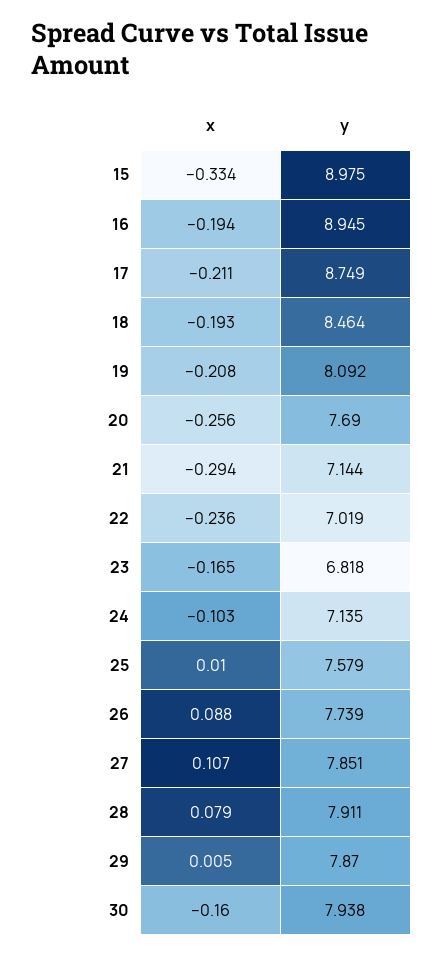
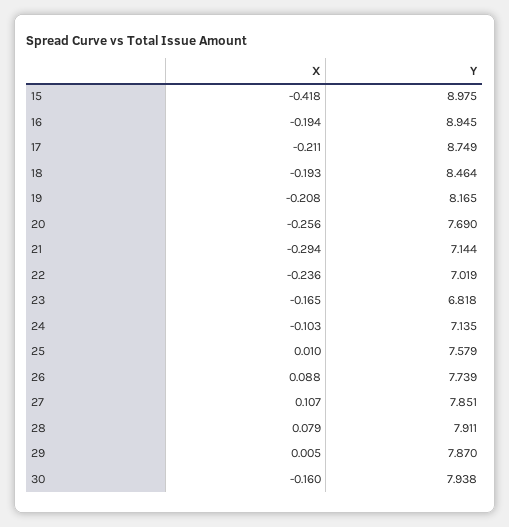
x, 15: -0.334 -> -0.418
y, 19: 8.092 -> 8.165

